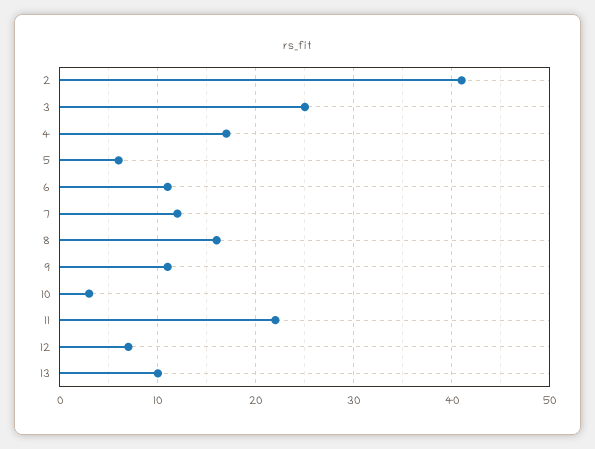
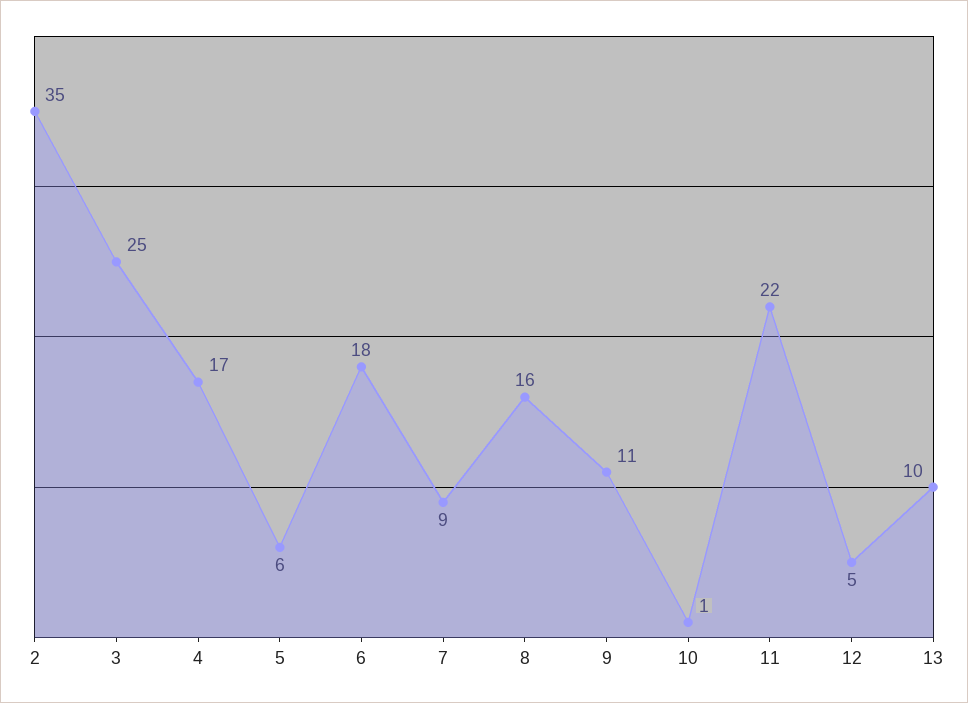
2: 41 -> 35
6: 11 -> 18
7: 12 -> 9
10: 3 -> 1
12: 7 -> 5

